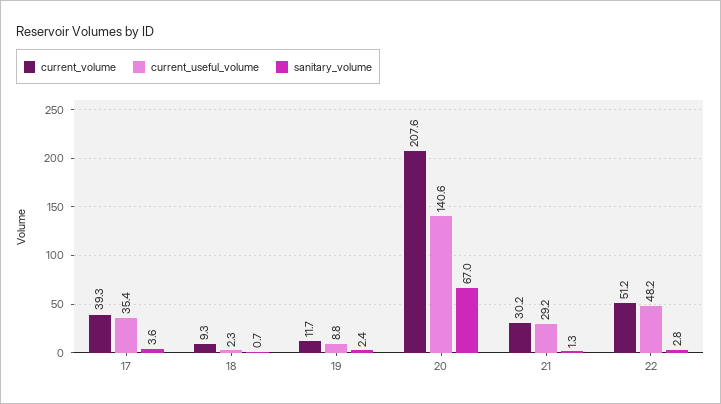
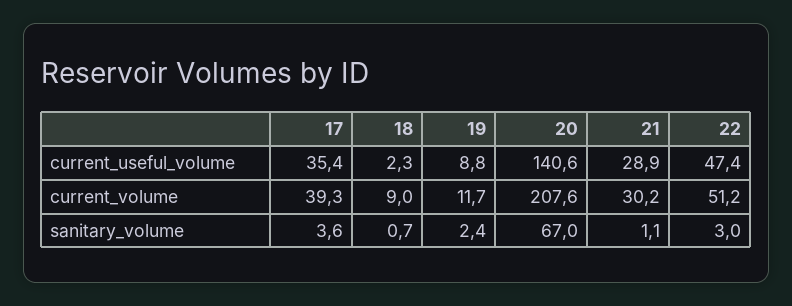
current_volume, 18: 9.3 -> 9
current_useful_volume, 21: 29.2 -> 28.9
sanitary_volume, 21: 1.3 -> 1.1
current_useful_volume, 22: 48.2 -> 47.4
sanitary_volume, 22: 2.8 -> 3

